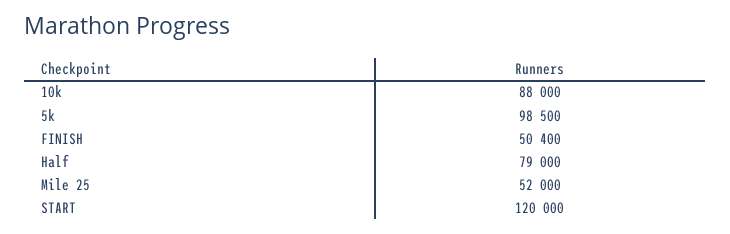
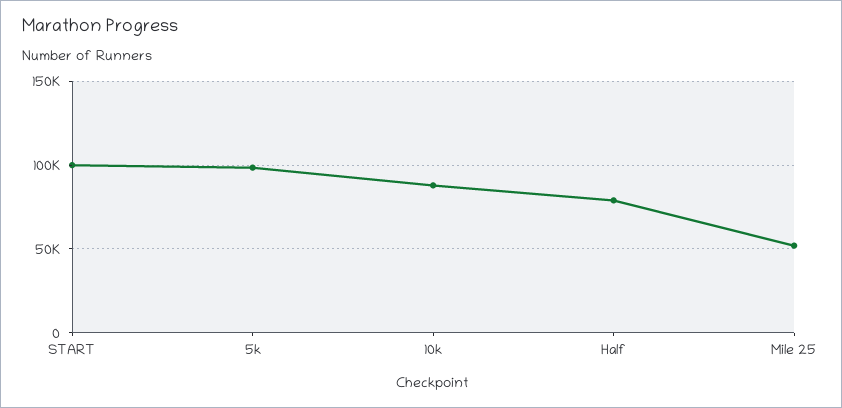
FINISH: 50400 -> none
START: 120000 -> 100000

